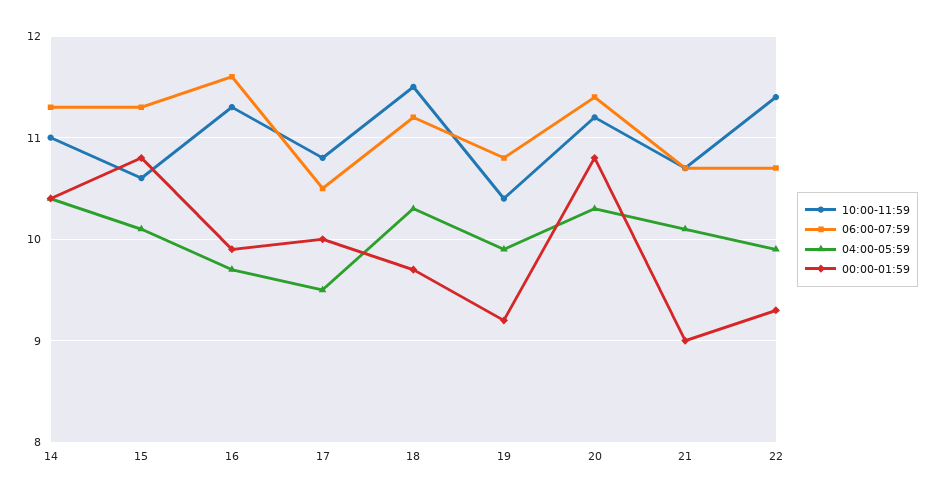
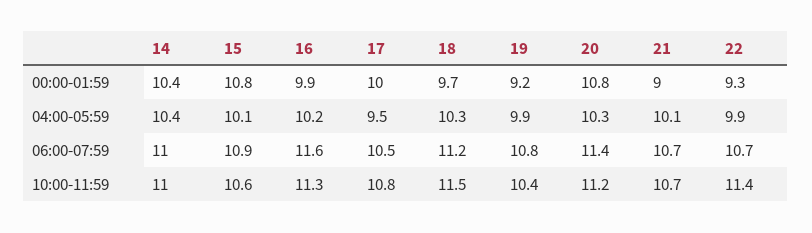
06:00-07:59, 14: 11.3 -> 11
06:00-07:59, 15: 11.3 -> 10.9
04:00-05:59, 16: 9.7 -> 10.2

